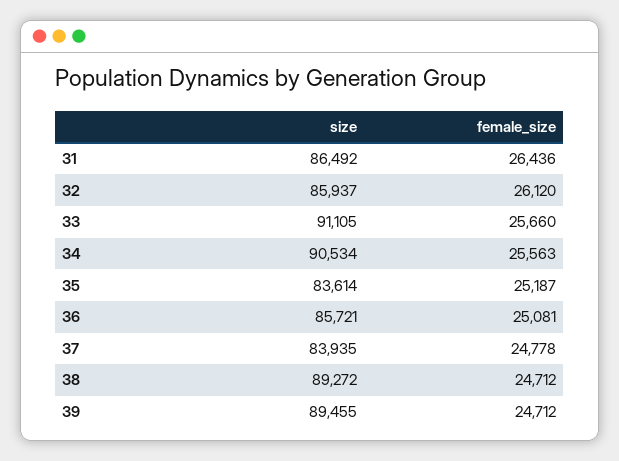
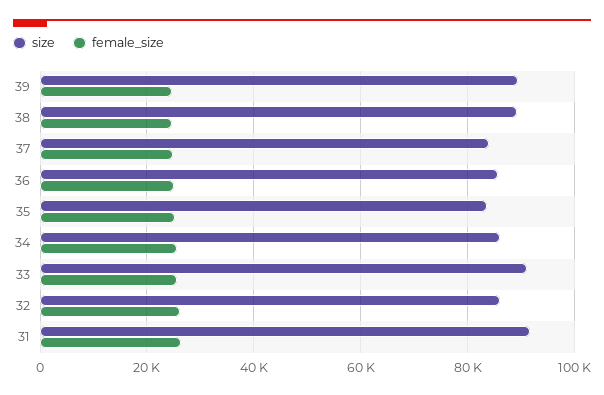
size, 31: 86492 -> 92000
size, 34: 90534 -> 86000

